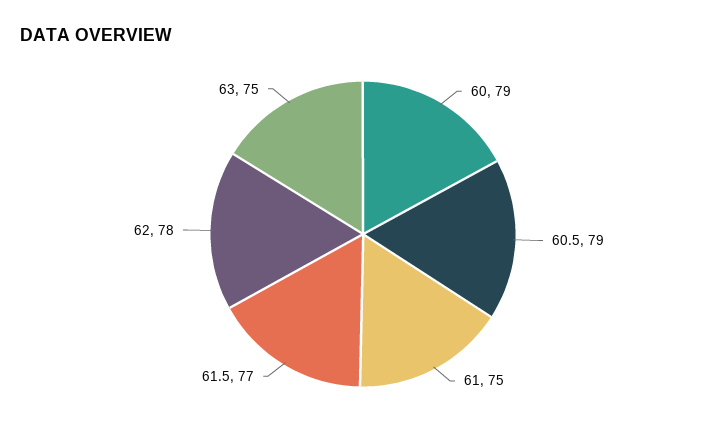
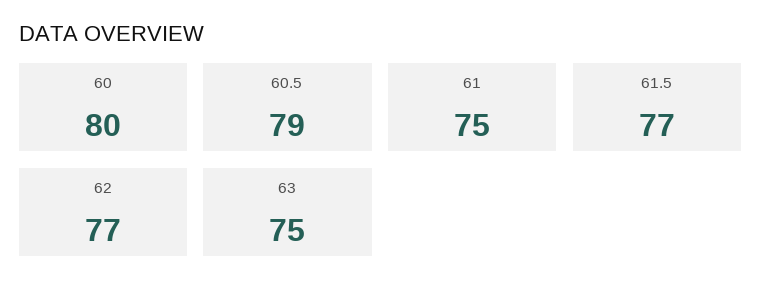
60: 79 -> 80
62: 78 -> 77

